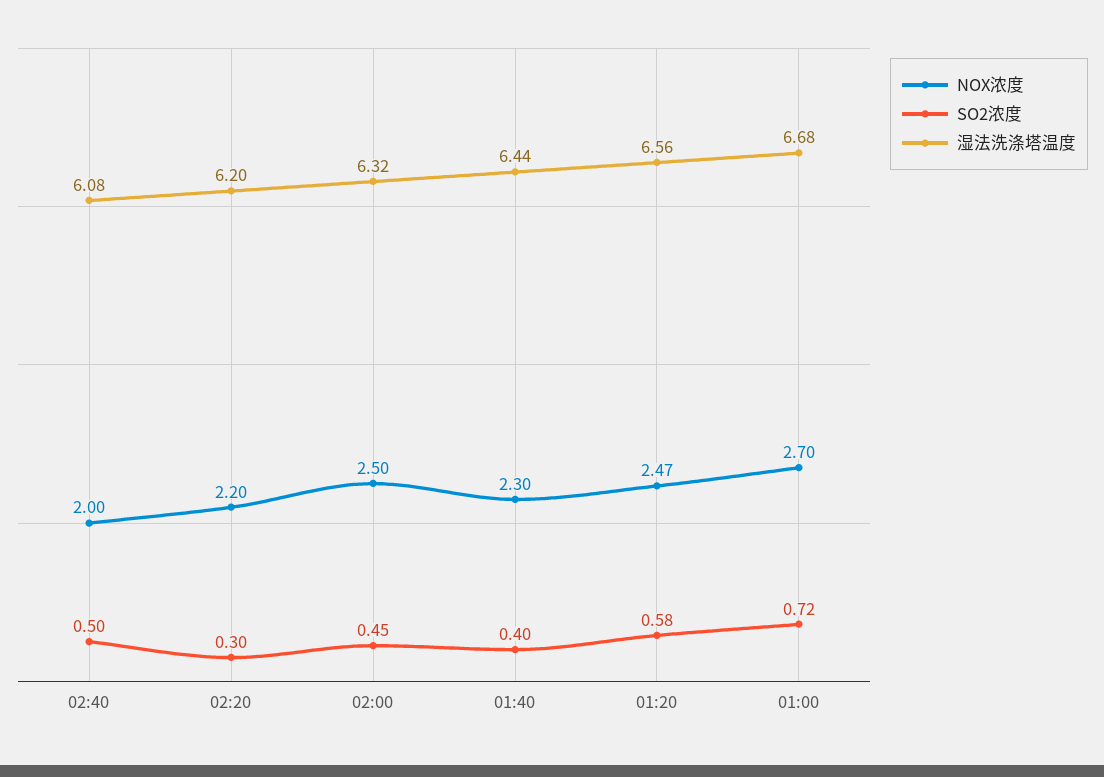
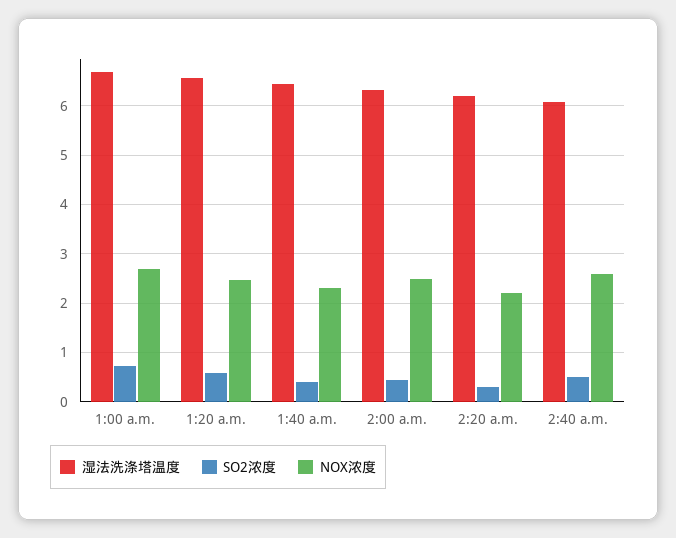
NOX浓度, 02:40: 2 -> 2.6

